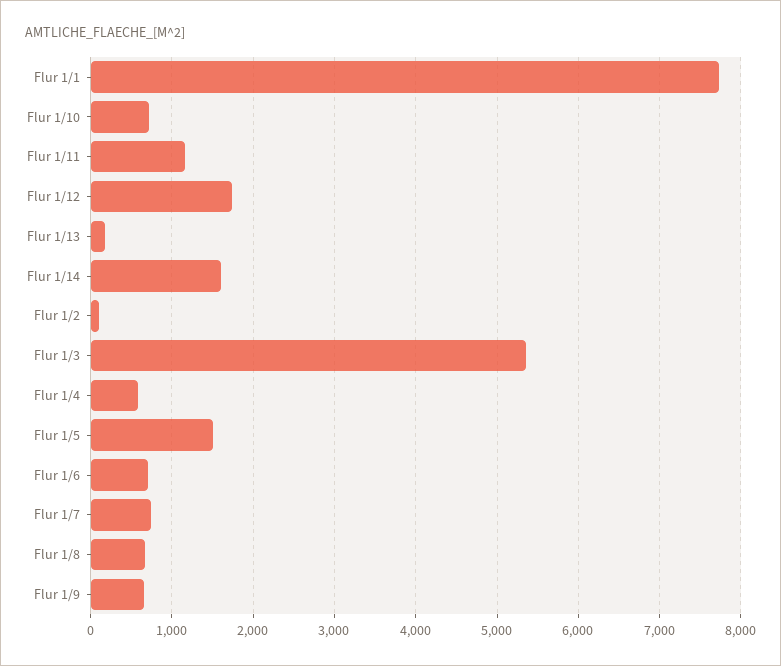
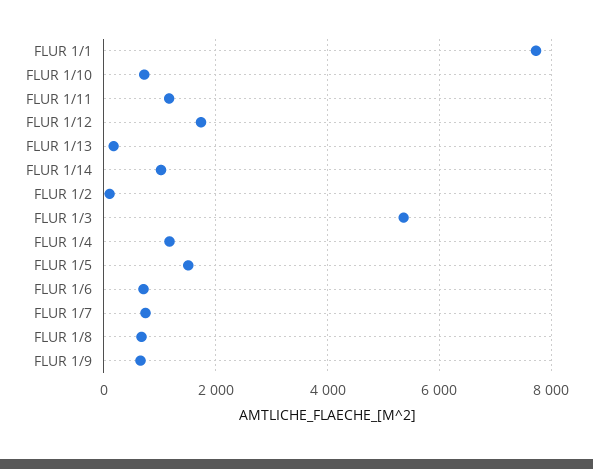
Flur 1/14: 1600 -> 1000
Flur 1/4: 600 -> 1200

